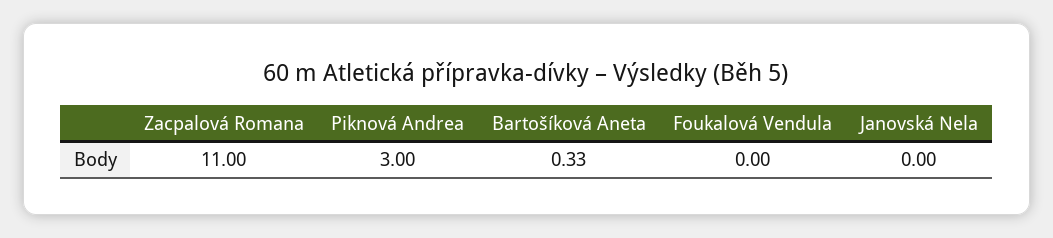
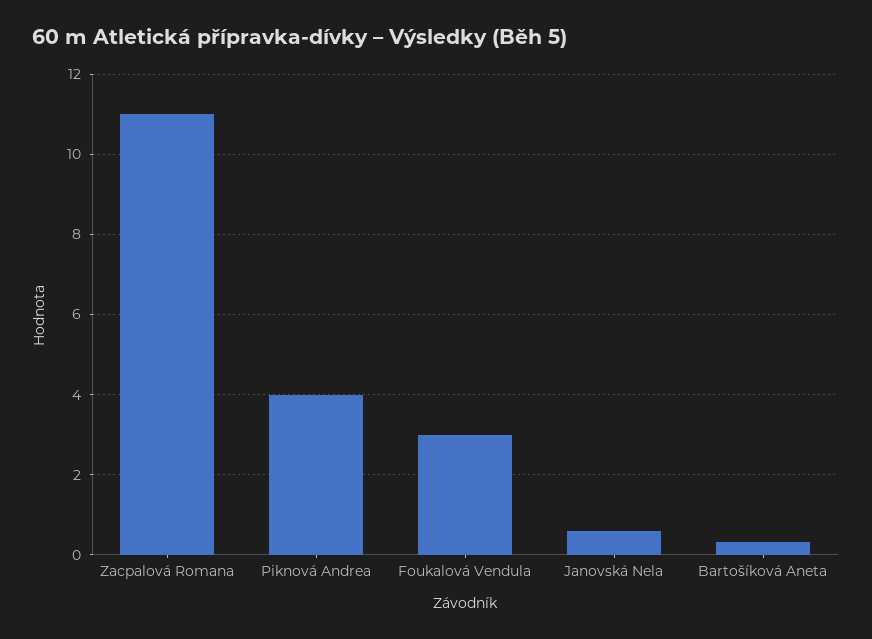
Piknová Andrea: 3 -> 4
Foukalová Vendula: 0 -> 3
Janovská Nela: 0 -> 0.6

